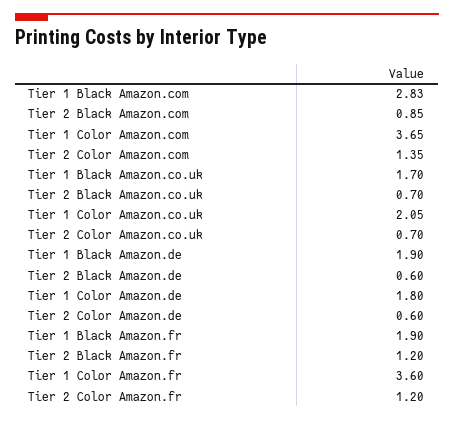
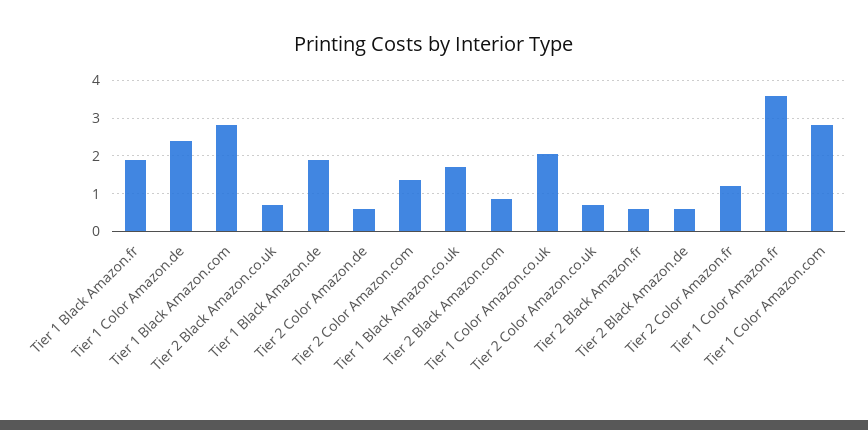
Tier 1 Color Amazon.com: 3.65 -> 2.8
Tier 1 Color Amazon.de: 1.8 -> 2.4
Tier 2 Black Amazon.fr: 1.2 -> 0.6

